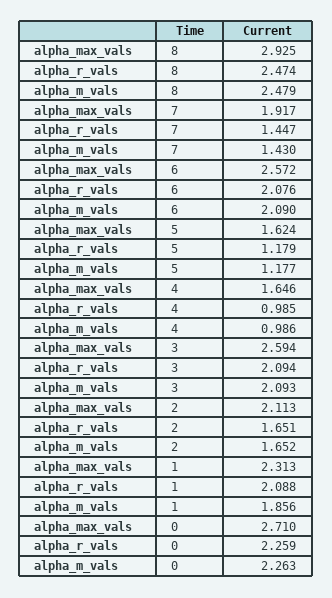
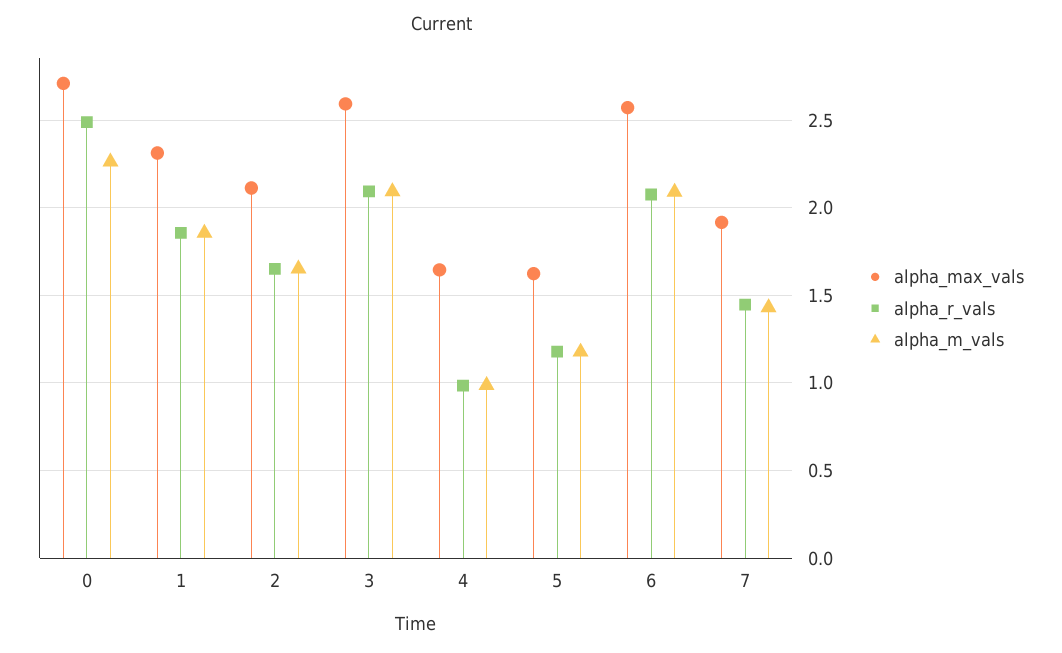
alpha_max_vals, 8: 2.925 -> none
alpha_r_vals, 8: 2.474 -> none
alpha_m_vals, 8: 2.479 -> none
alpha_r_vals, 1: 2.088 -> 1.85
alpha_r_vals, 0: 2.259 -> 2.5

